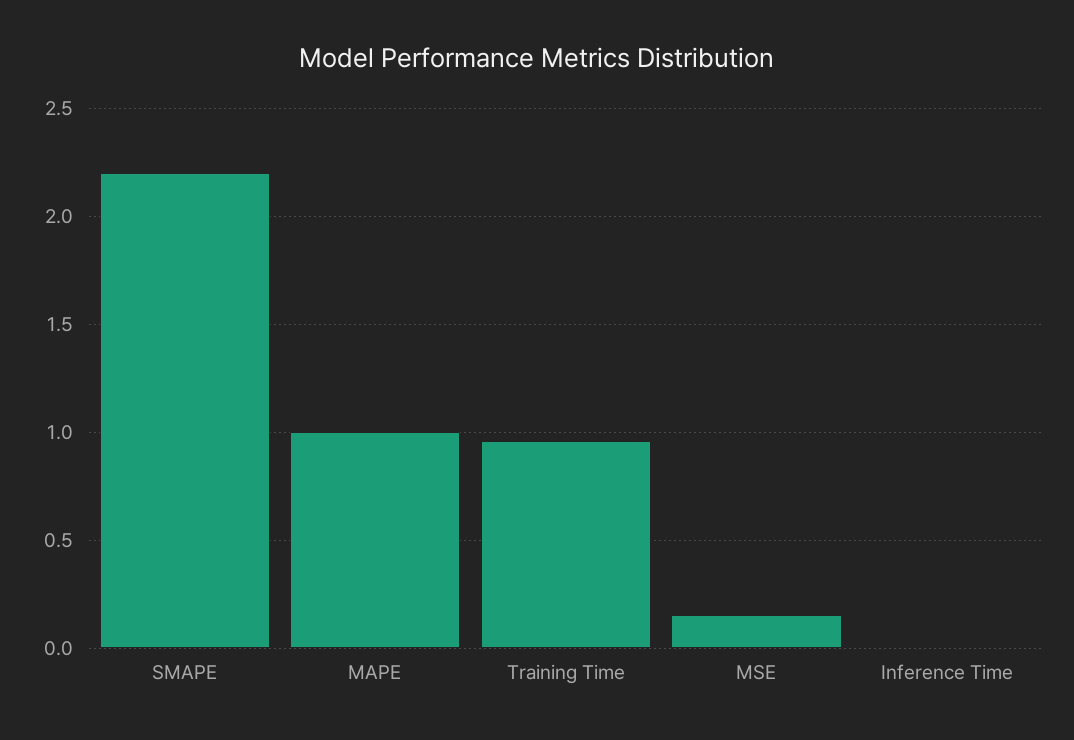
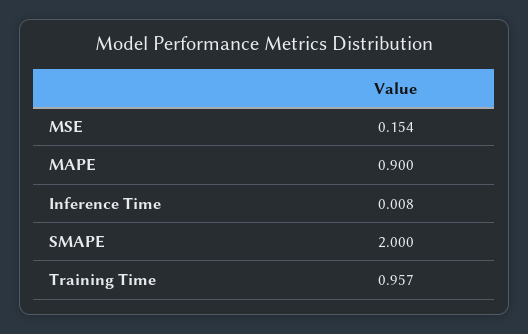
SMAPE: 2.2 -> 2
MAPE: 1 -> 0.9

